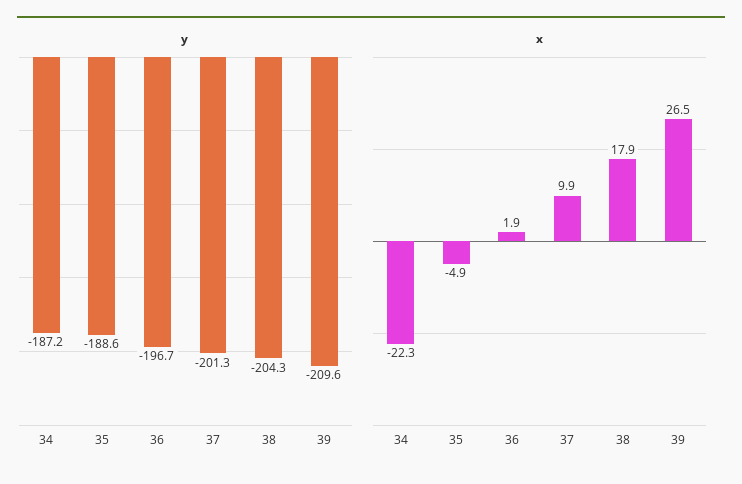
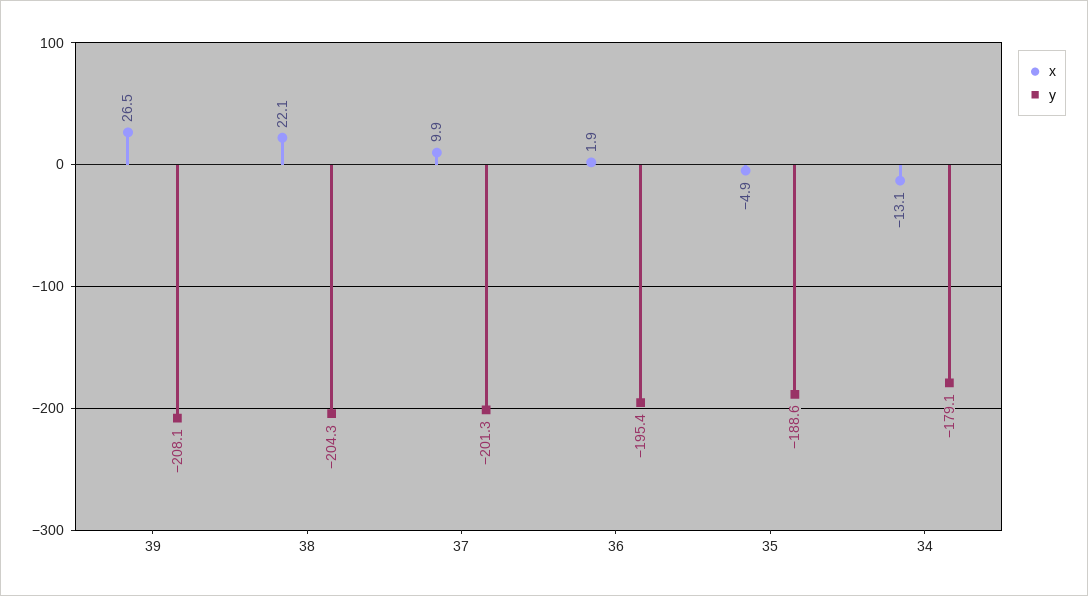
y, 34: -187.2 -> -179.1
y, 36: -196.7 -> -195.4
y, 39: -209.6 -> -208.1
x, 34: -22.3 -> -13.1
x, 38: 17.9 -> 22.1

